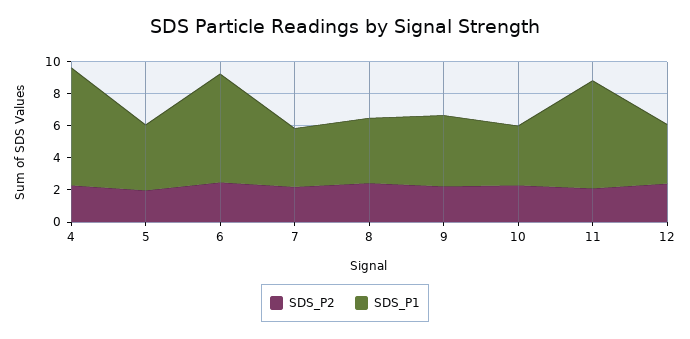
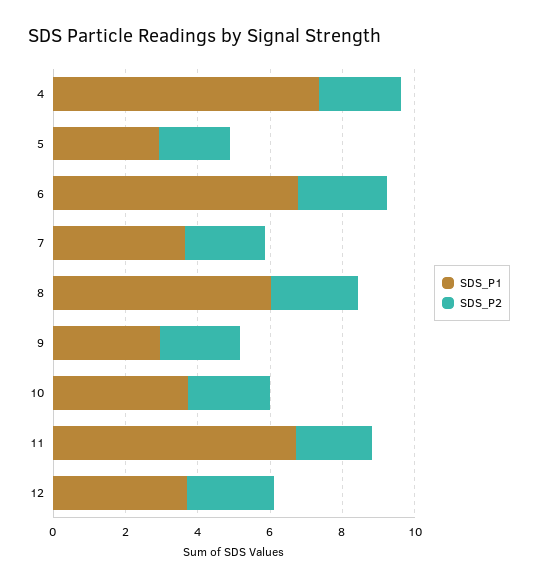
SDS_P1, 5: 4 -> 3
SDS_P1, 8: 4 -> 6
SDS_P1, 9: 4.5 -> 3

